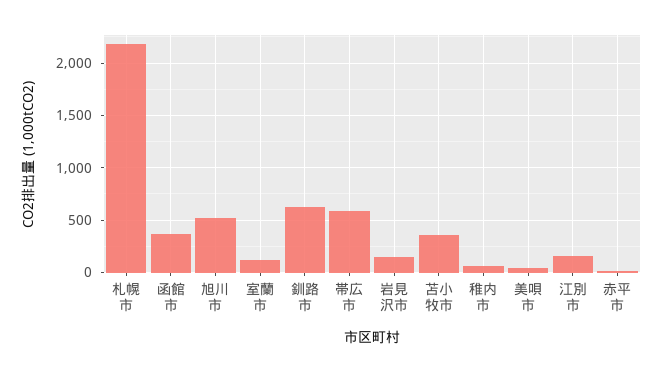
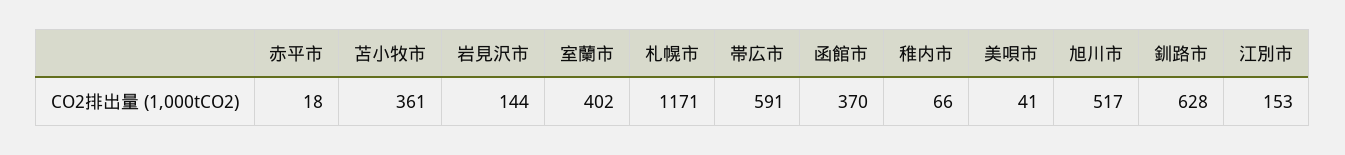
札幌市: 2200 -> 1171
室蘭市: 100 -> 402

